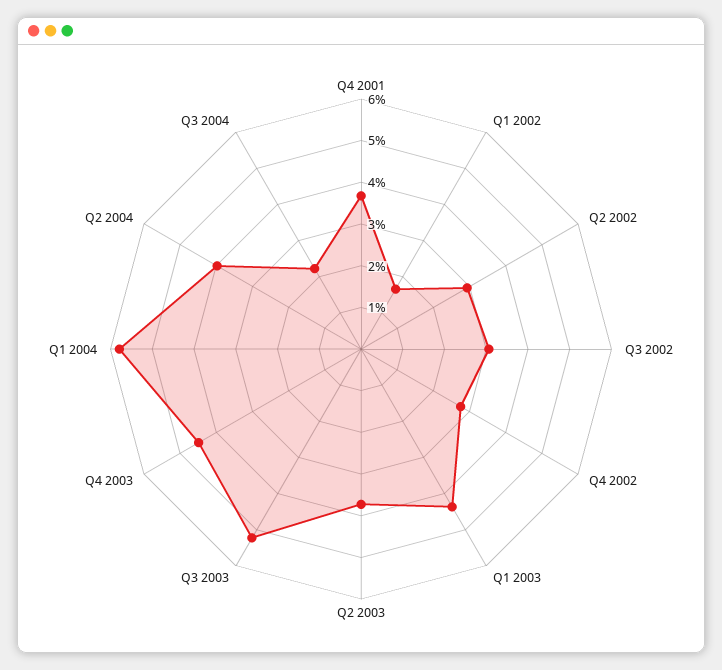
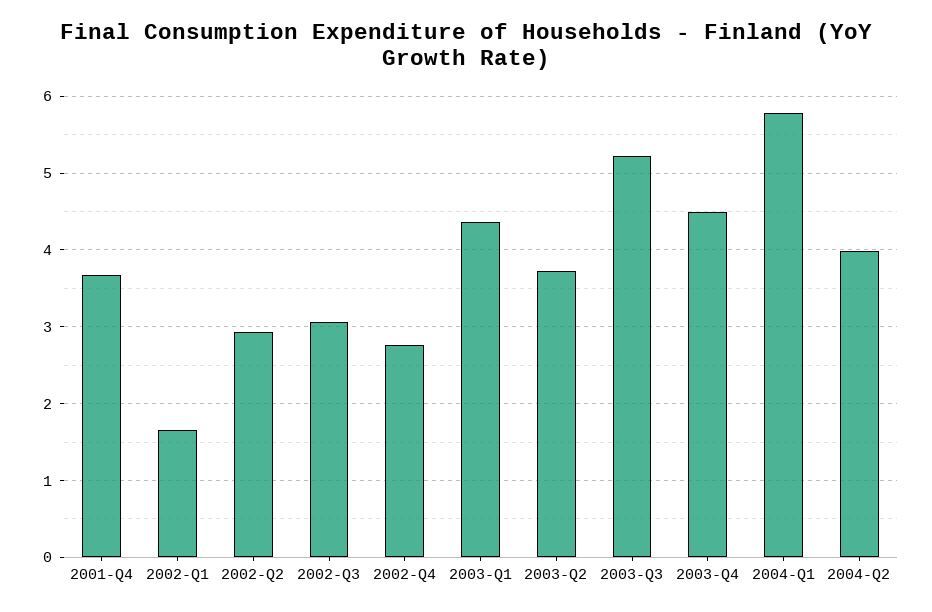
Q3 2004: 2.2 -> none

